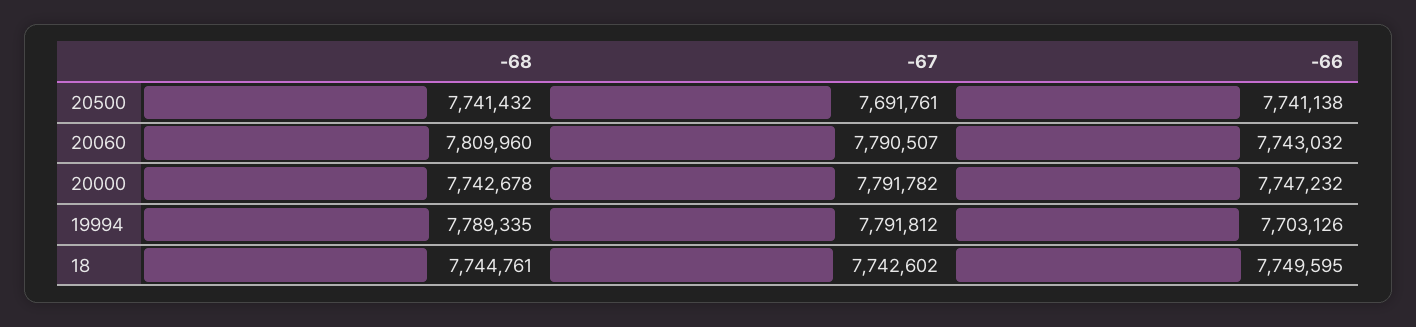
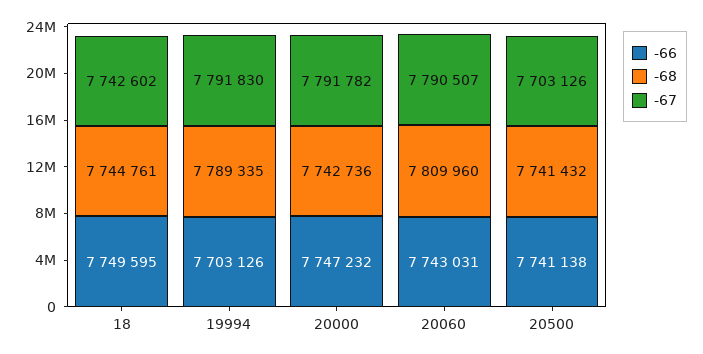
-67, 20500: 7691761 -> 7703126
-66, 20060: 7743032 -> 7743031
-68, 20000: 7742678 -> 7742736
-67, 19994: 7791812 -> 7791830

